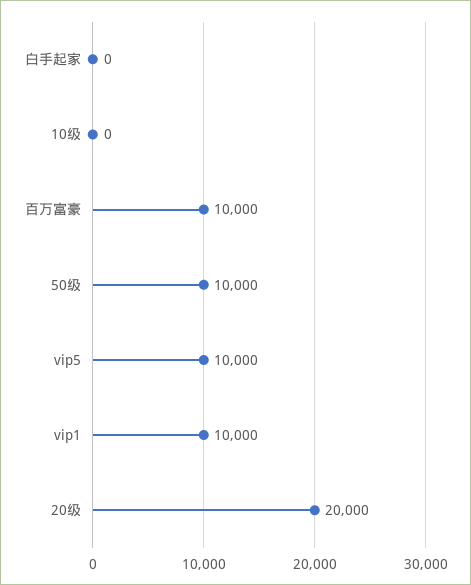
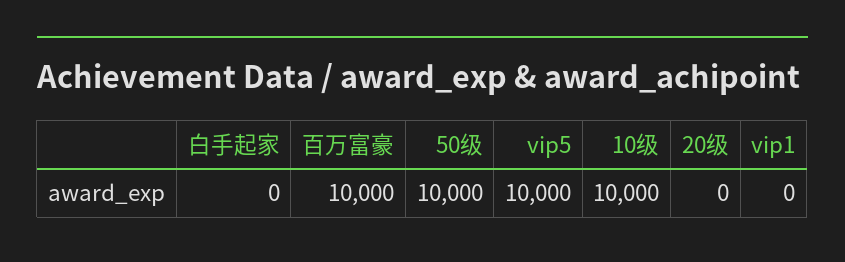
10级: 0 -> 10000
vip1: 10000 -> 0
20级: 20000 -> 0

